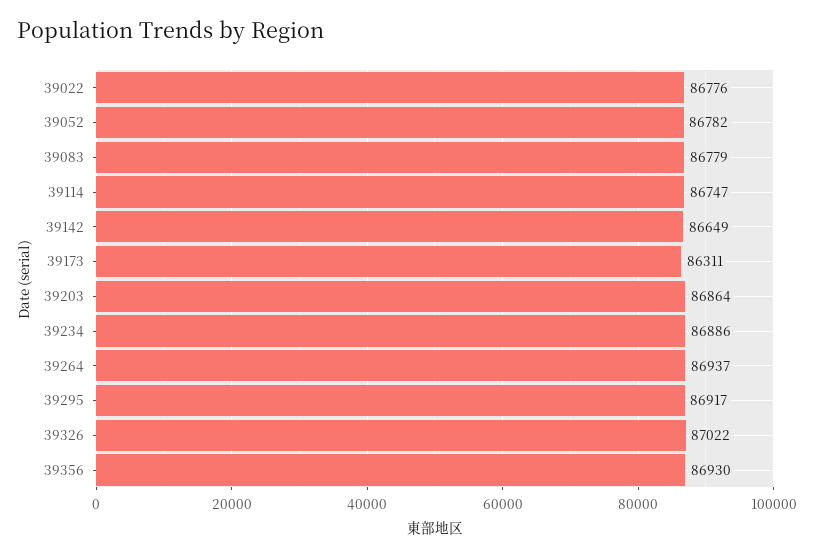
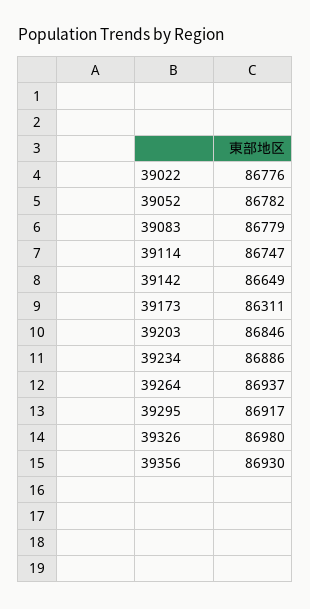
39203: 86864 -> 86846
39326: 87022 -> 86980

